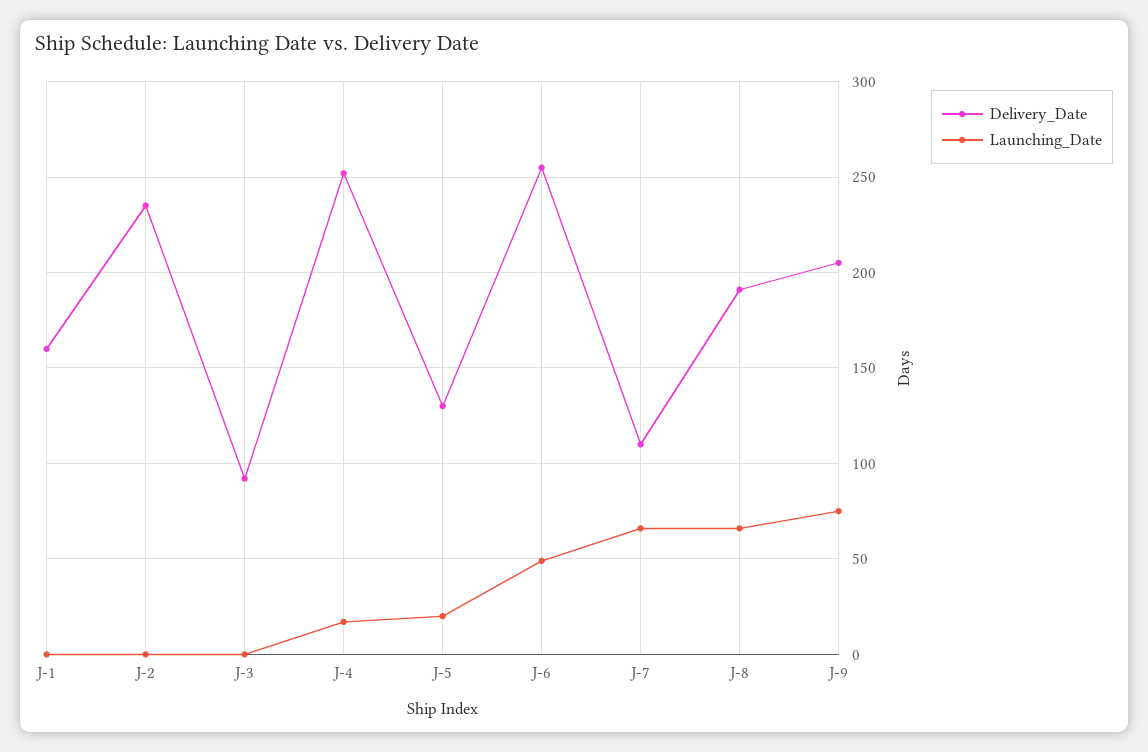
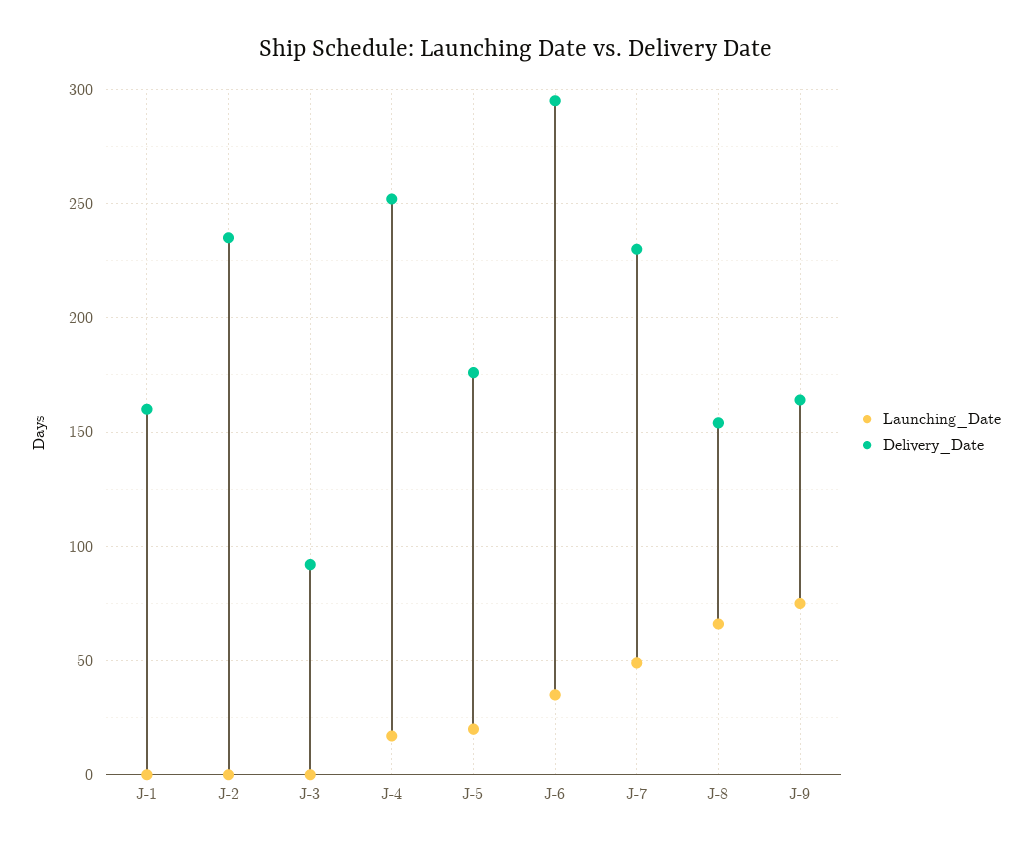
Delivery_Date, J-5: 130 -> 175
Delivery_Date, J-6: 255 -> 295
Launching_Date, J-6: 50 -> 35
Delivery_Date, J-7: 110 -> 230
Launching_Date, J-7: 65 -> 50
Delivery_Date, J-8: 190 -> 155
Delivery_Date, J-9: 205 -> 165

